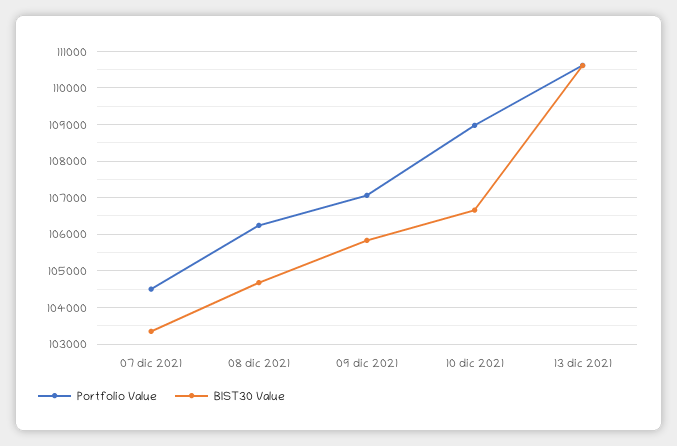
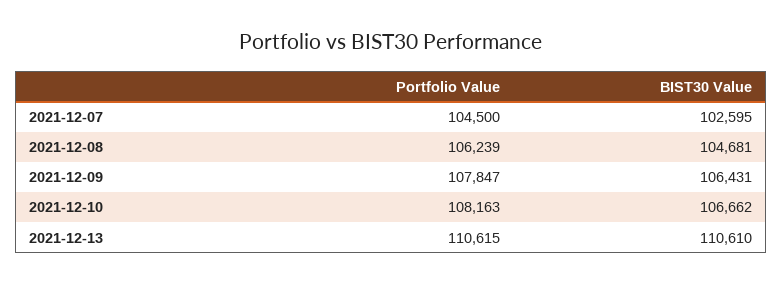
BIST30 Value, 07 dic 2021: 103400 -> 102595
Portfolio Value, 09 dic 2021: 107000 -> 107847
BIST30 Value, 09 dic 2021: 105800 -> 106431
Portfolio Value, 10 dic 2021: 109000 -> 108163

